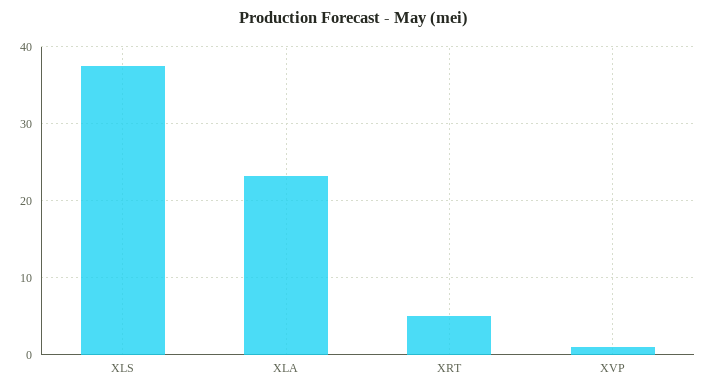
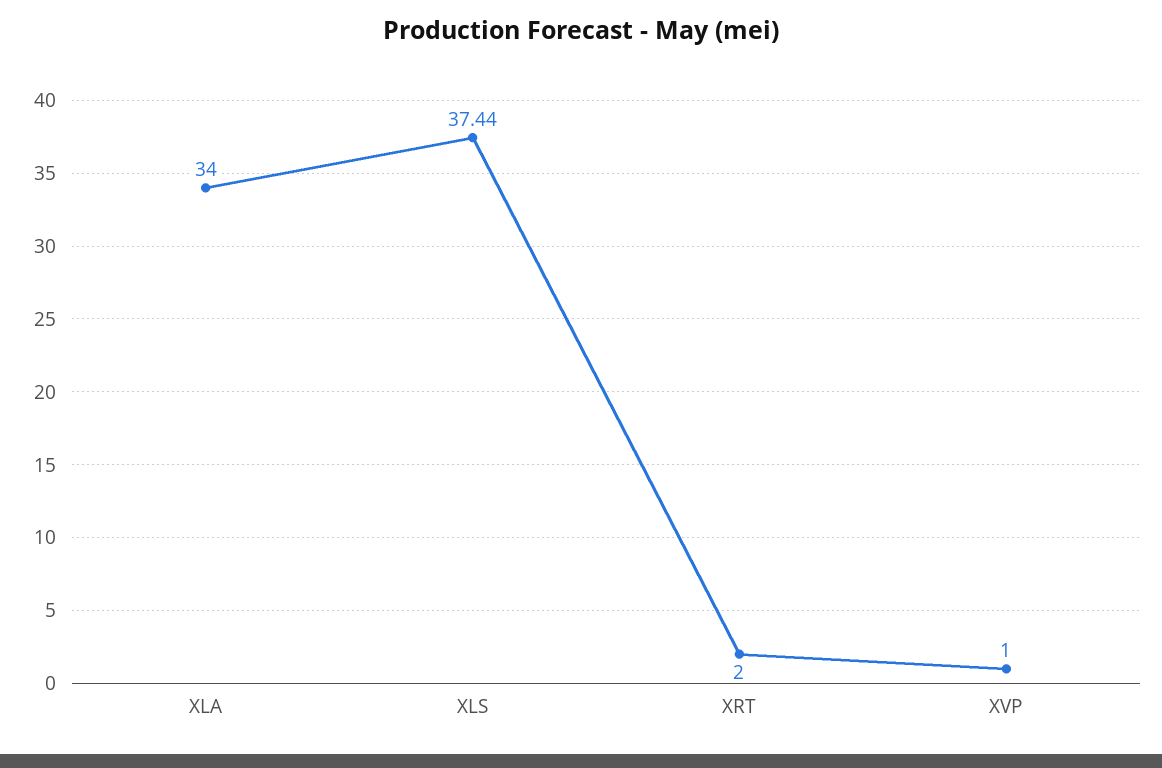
XLA: 23 -> 34
XRT: 5 -> 2

